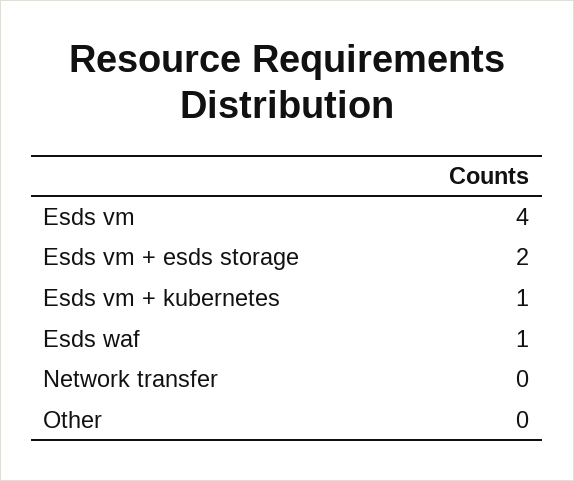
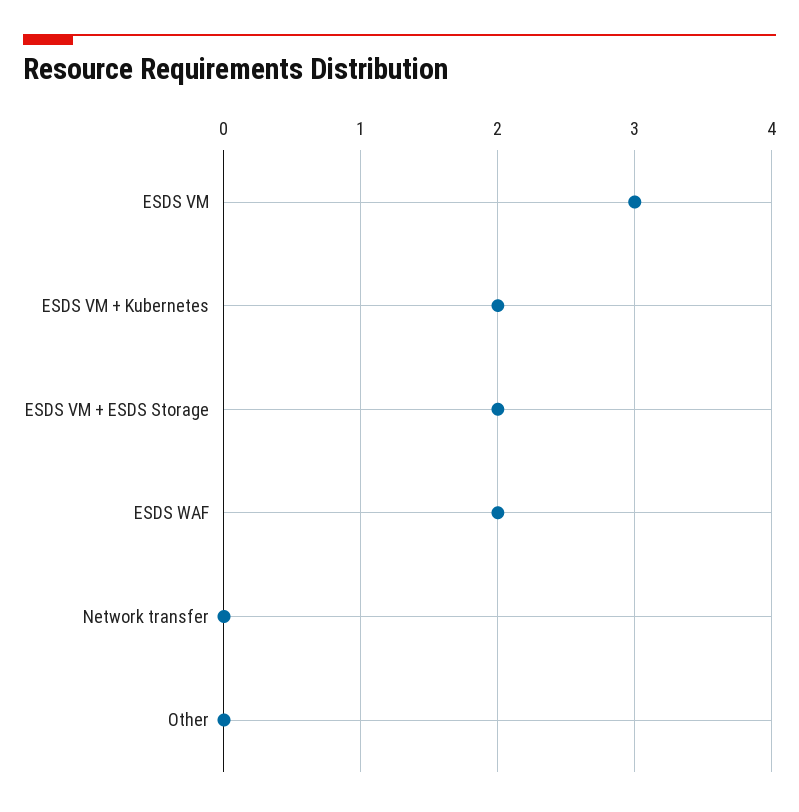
Esds vm: 4 -> 3
Esds vm + kubernetes: 1 -> 2
Esds waf: 1 -> 2

